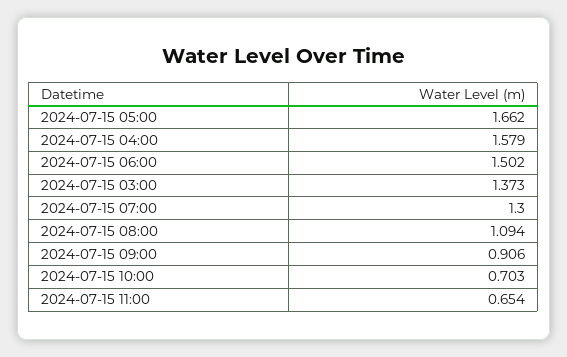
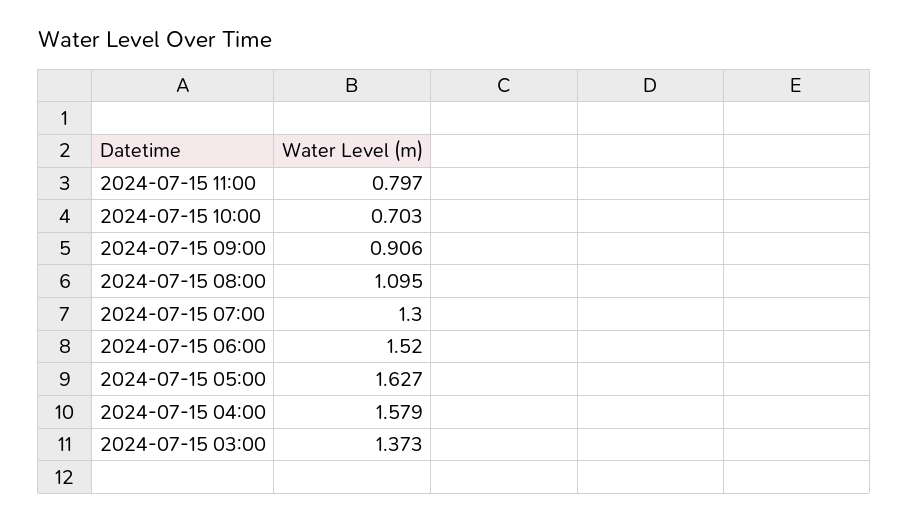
2024-07-15 05:00: 1.662 -> 1.627
2024-07-15 06:00: 1.502 -> 1.52
2024-07-15 08:00: 1.094 -> 1.095
2024-07-15 11:00: 0.654 -> 0.797

